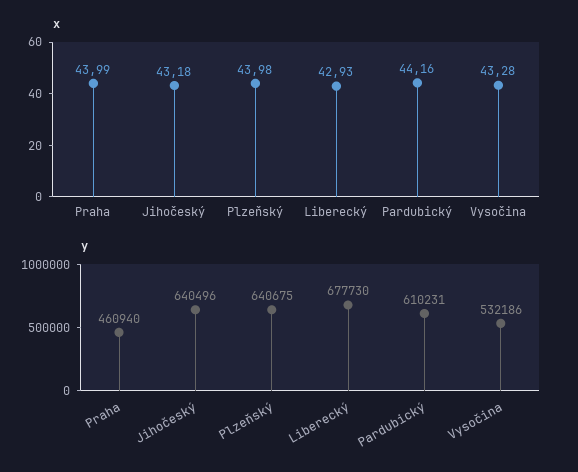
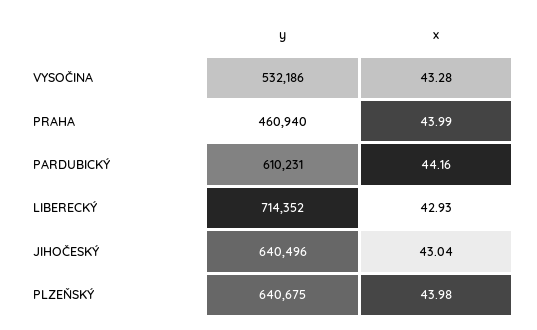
x, Jihočeský: 43.18 -> 43.04
y, Liberecký: 677730 -> 714352

